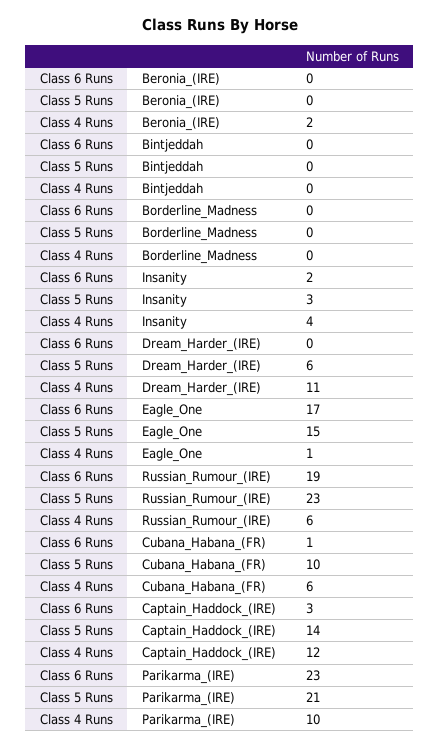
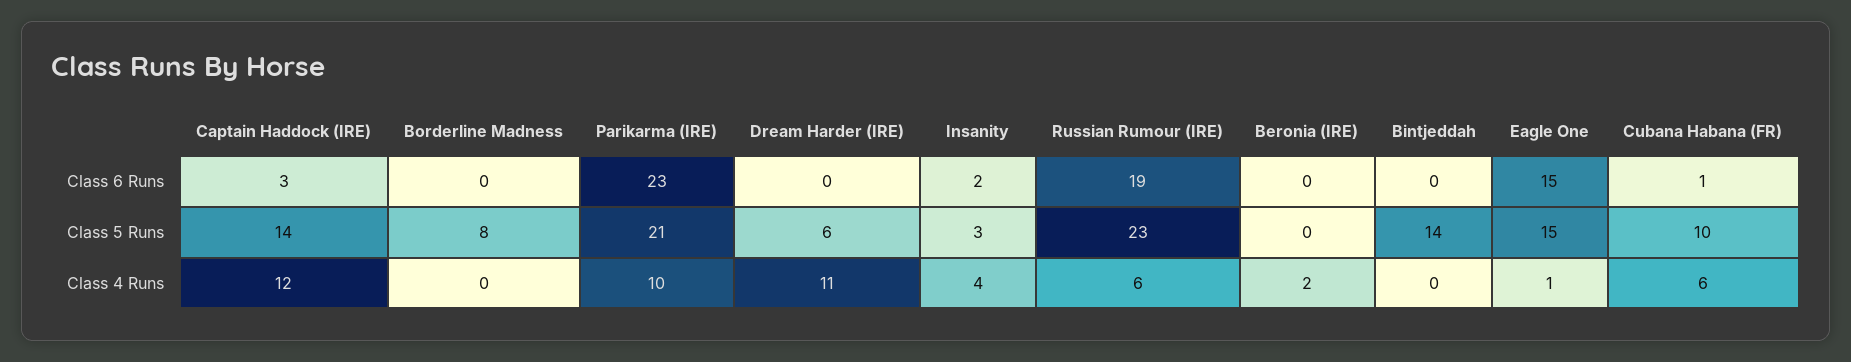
Class 5 Runs, Bintjeddah: 0 -> 14
Class 5 Runs, Borderline_Madness: 0 -> 8
Class 6 Runs, Eagle_One: 17 -> 15

